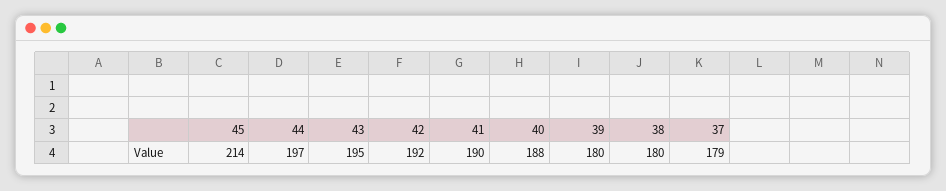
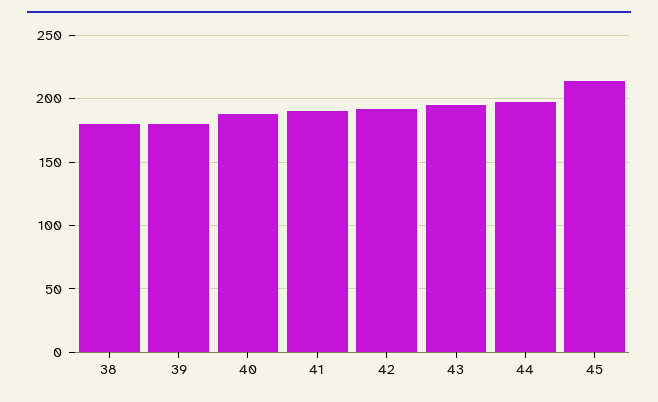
37: 179 -> none

